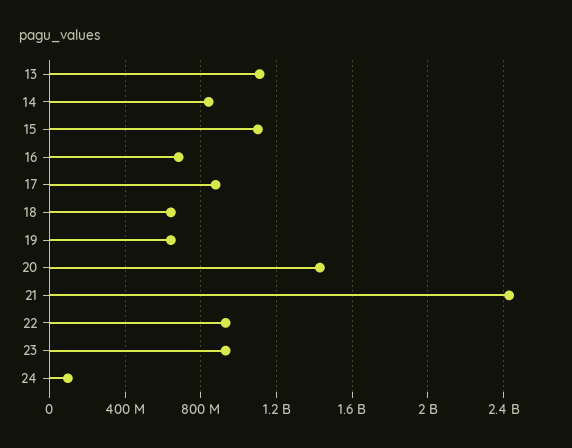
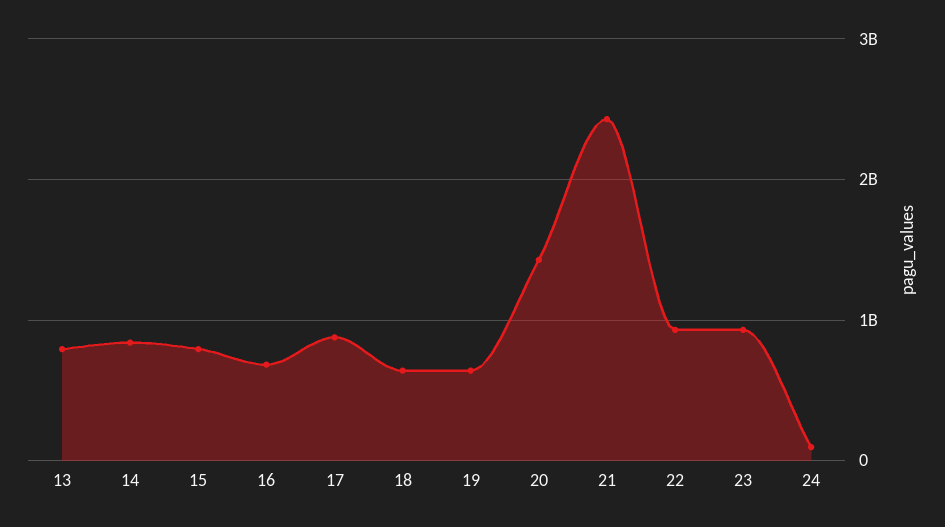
13: 1100000000 -> 800000000
15: 1100000000 -> 800000000

